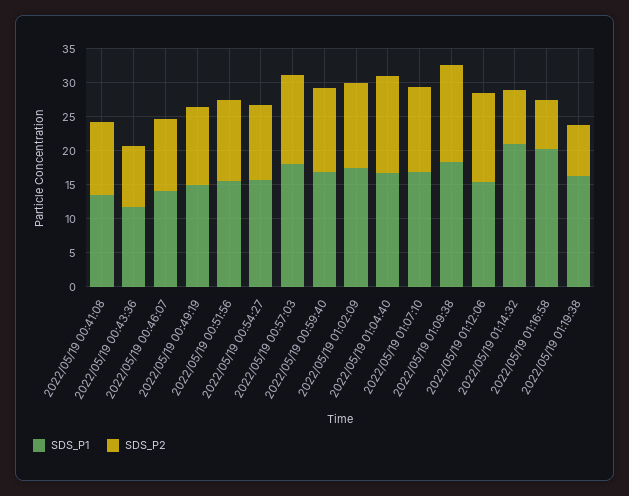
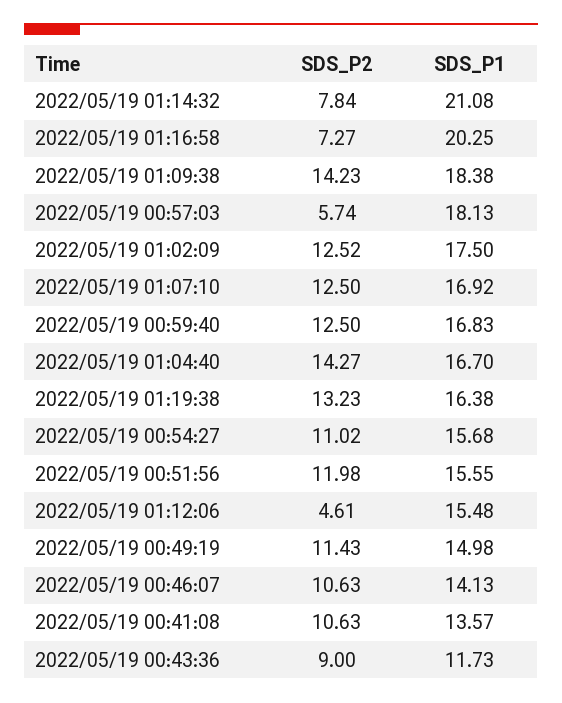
SDS_P2, 2022/05/19 00:57:03: 12.5 -> 5.74
SDS_P2, 2022/05/19 01:12:06: 12.5 -> 4.61
SDS_P2, 2022/05/19 01:19:38: 7.5 -> 13.23

